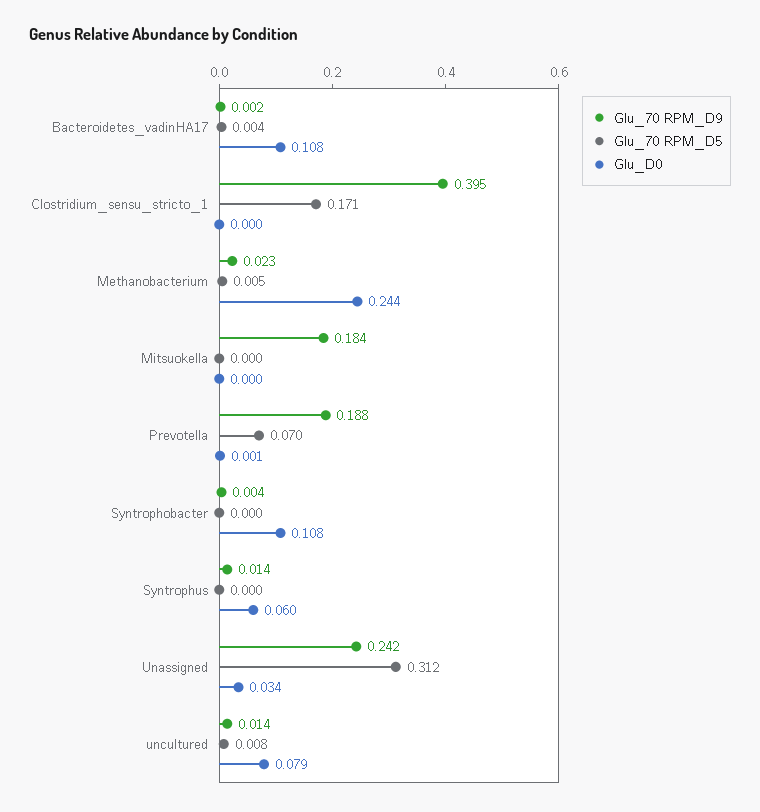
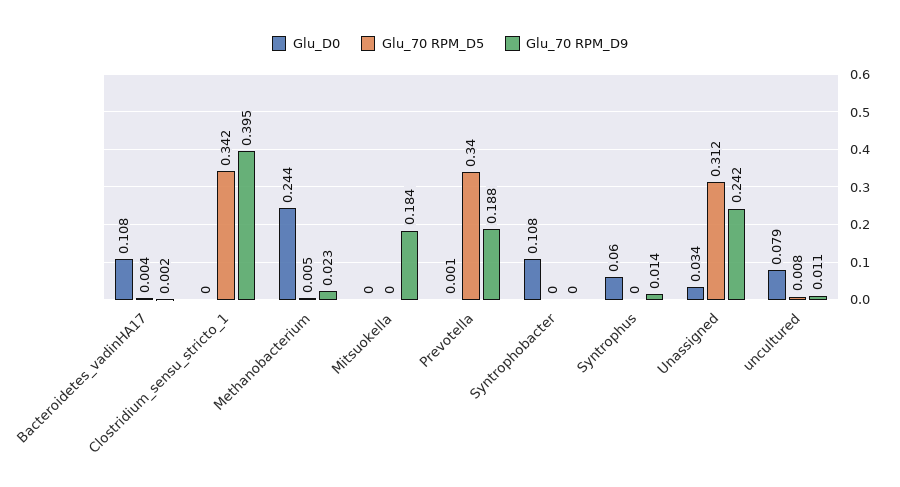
Glu_70 RPM_D5, Clostridium_sensu_stricto_1: 0.171 -> 0.342
Glu_70 RPM_D5, Prevotella: 0.07 -> 0.34
Glu_70 RPM_D9, Syntrophobacter: 0.004 -> 0
Glu_70 RPM_D9, uncultured: 0.014 -> 0.011

